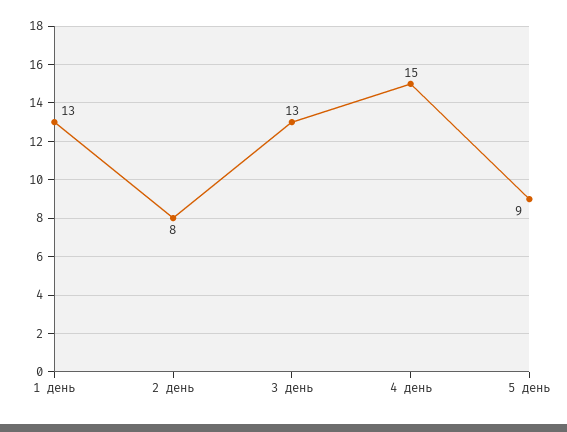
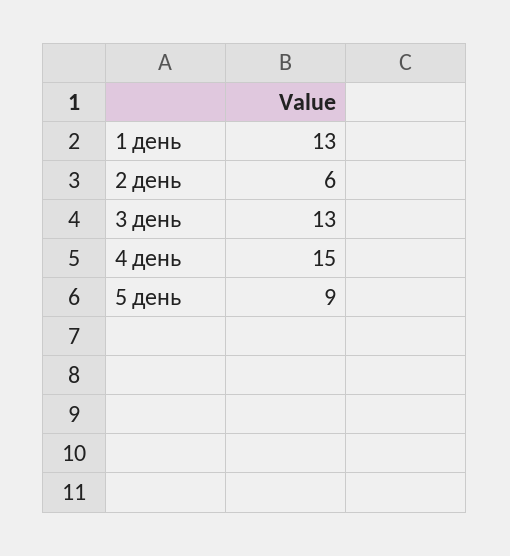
2 день: 8 -> 6

